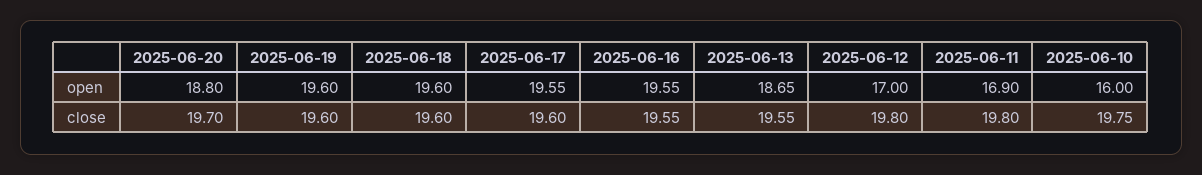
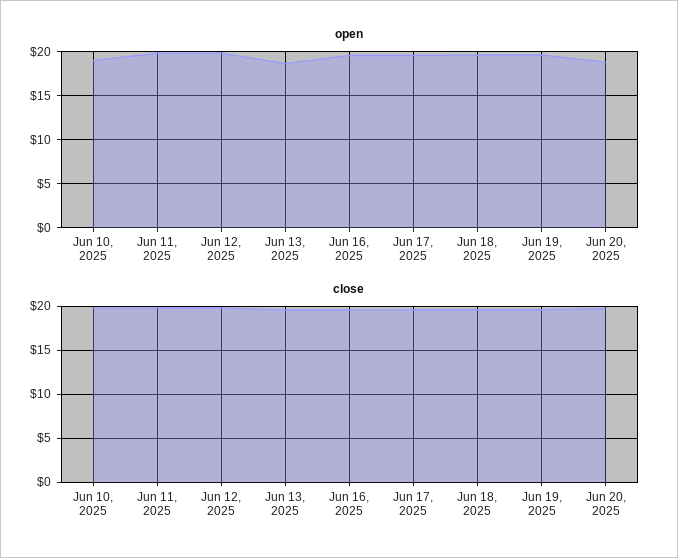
open, 2025-06-12: 17 -> 20
open, 2025-06-11: 16.9 -> 20
open, 2025-06-10: 16 -> 19

